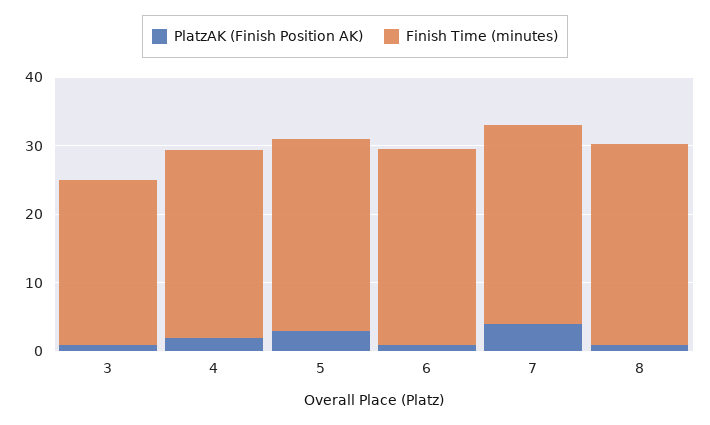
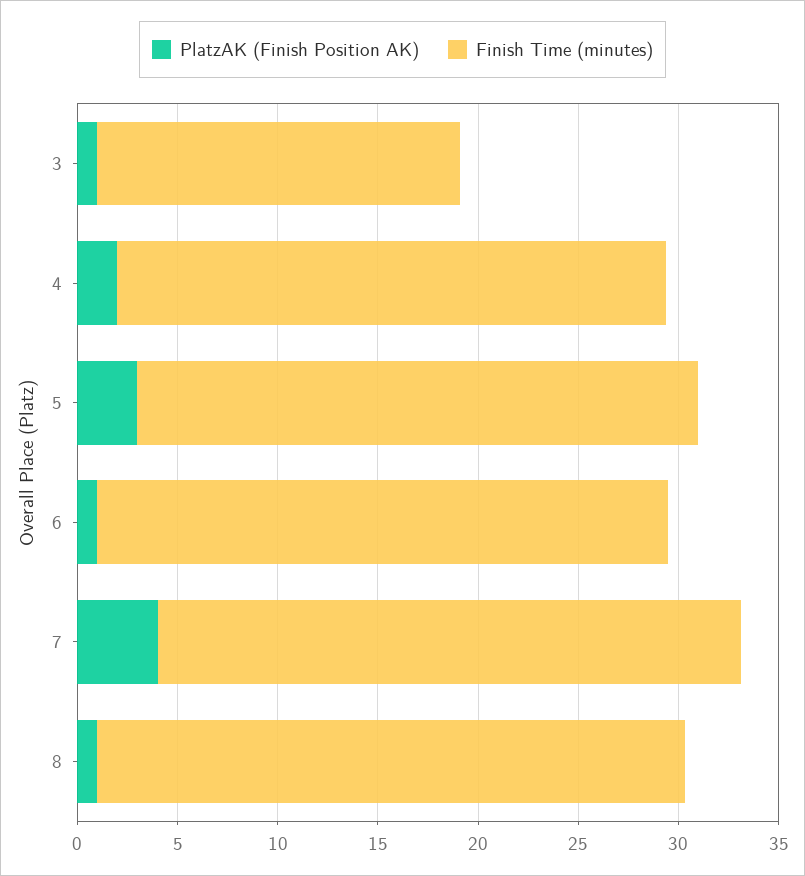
Finish Time (minutes), 3: 24 -> 18

